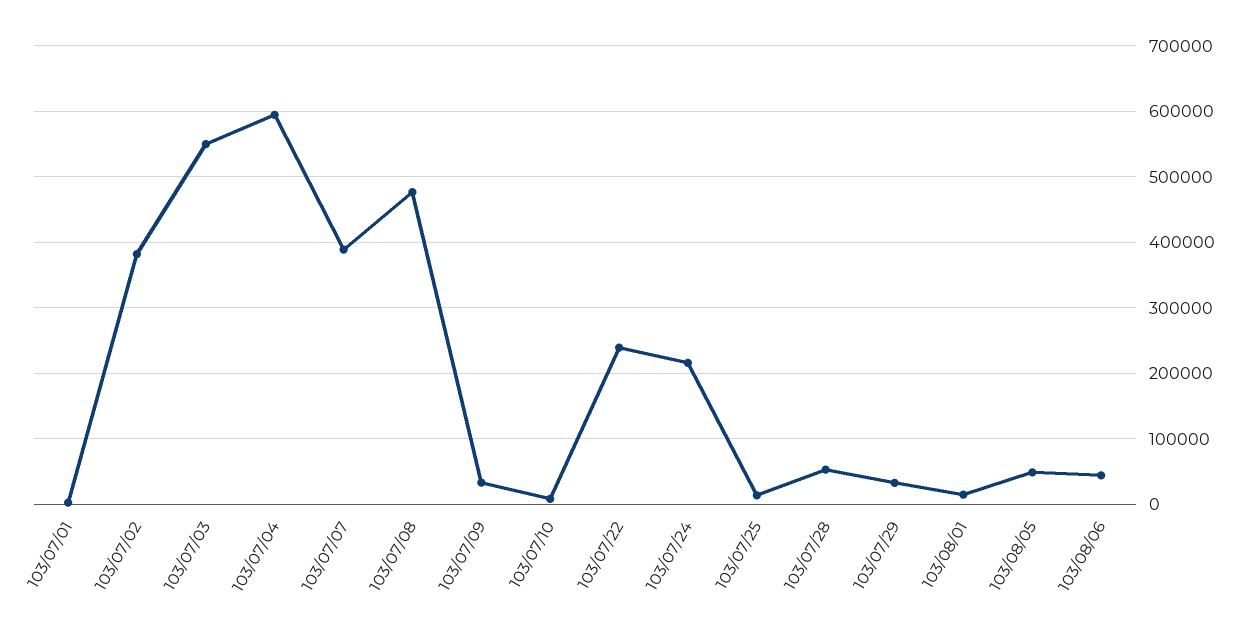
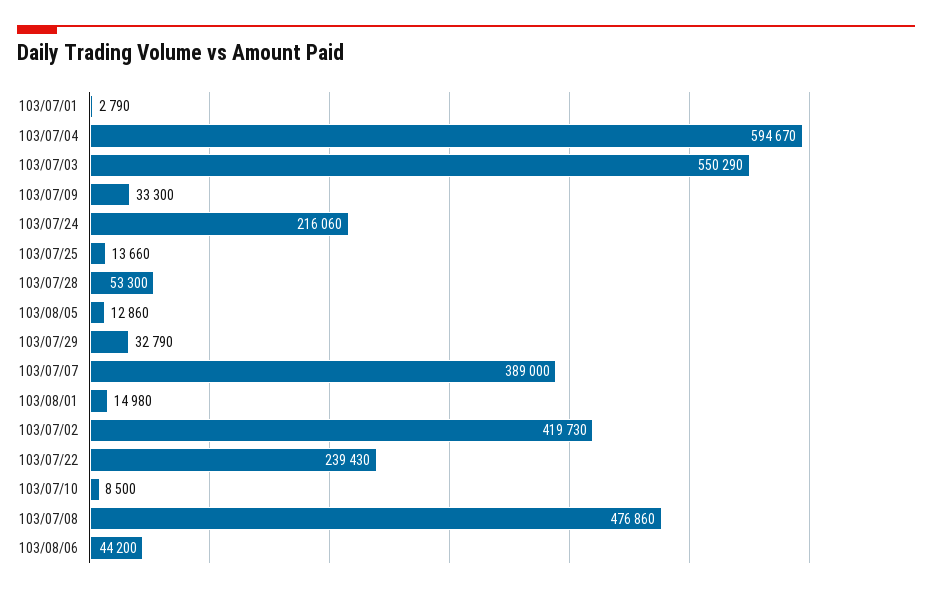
103/07/02: 380000 -> 419730
103/08/05: 50000 -> 12860

